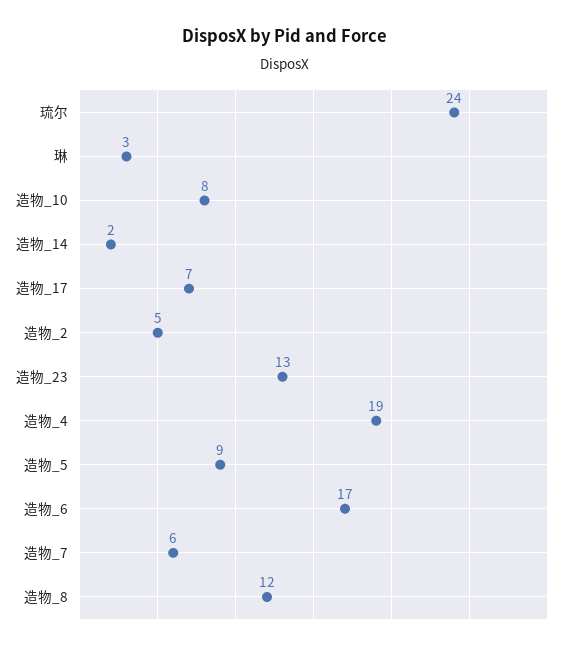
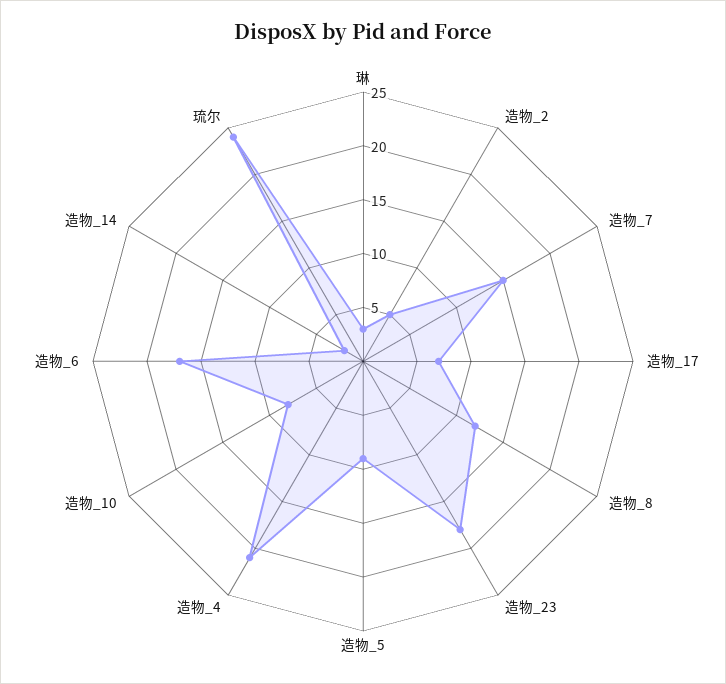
造物_23: 13 -> 18
造物_4: 19 -> 21
造物_7: 6 -> 15

